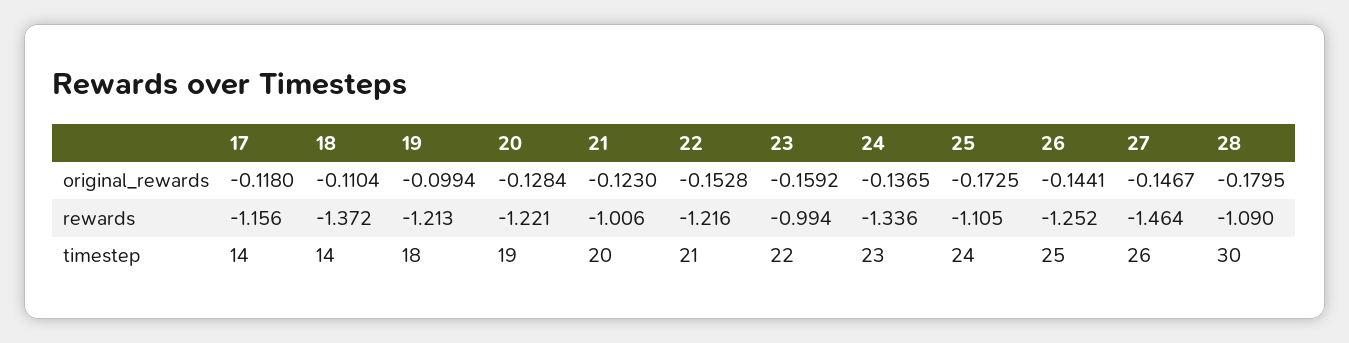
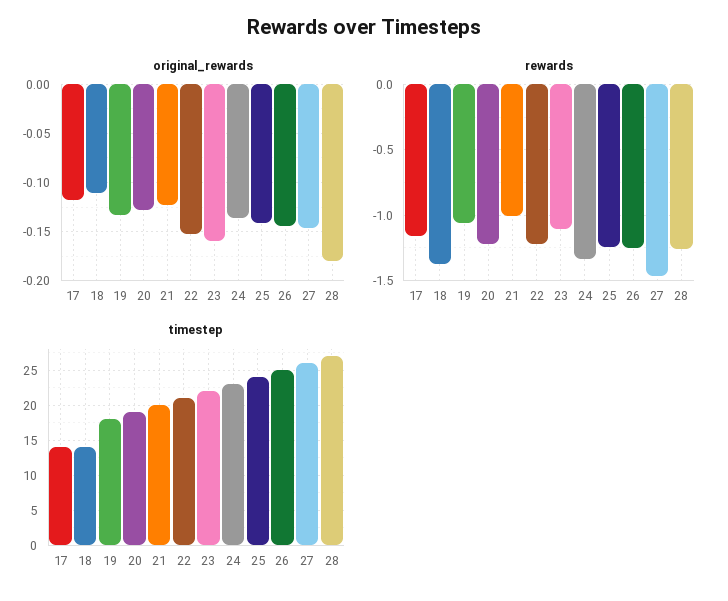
original_rewards, 19: -0.0994 -> -0.13
original_rewards, 25: -0.1725 -> -0.14
rewards, 19: -1.213 -> -1.05
rewards, 23: -0.994 -> -1.1
rewards, 25: -1.105 -> -1.25
rewards, 28: -1.09 -> -1.25
timestep, 28: 30 -> 27

